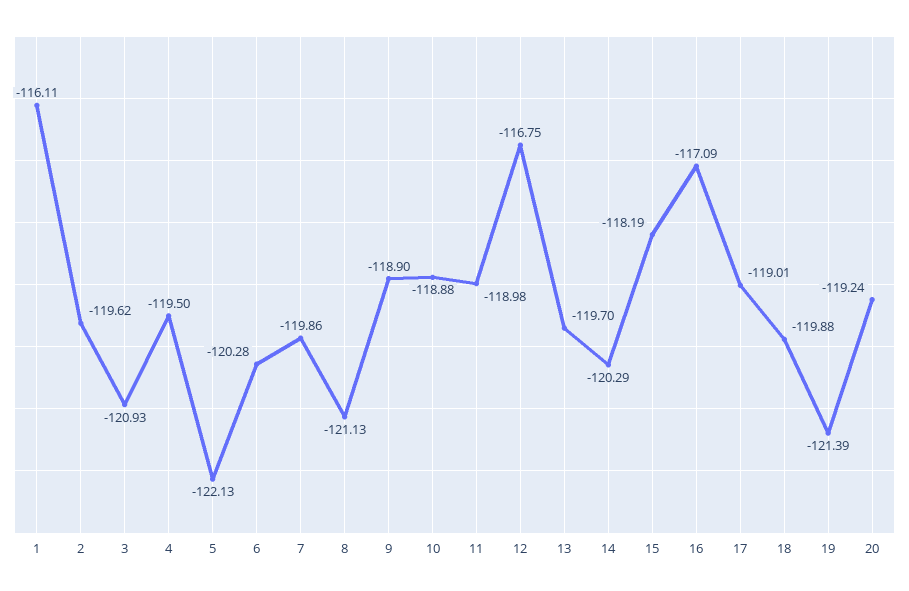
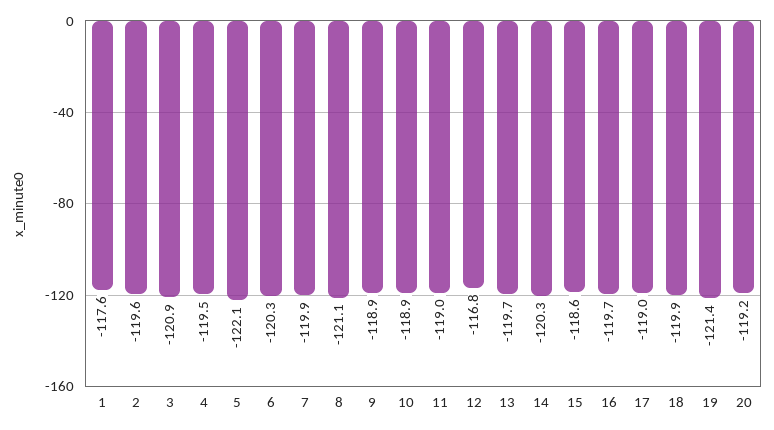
1: -116.11 -> -117.6
15: -118.19 -> -118.6
16: -117.09 -> -119.7

